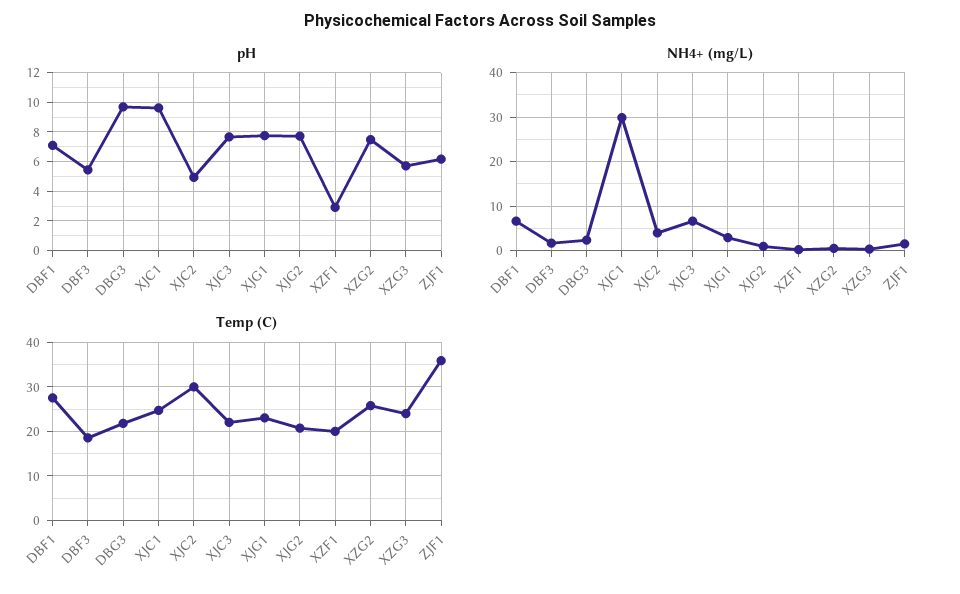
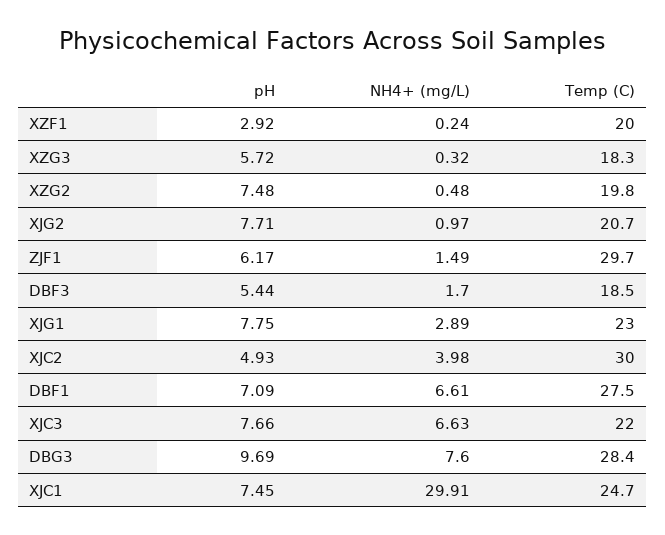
pH, XJC1: 9.5 -> 7.45
NH4+ (mg/L), DBG3: 2 -> 7.6
Temp (C), DBG3: 22 -> 28.4
Temp (C), XZG2: 26 -> 19.8
Temp (C), XZG3: 24 -> 18.3
Temp (C), ZJF1: 36 -> 29.7

